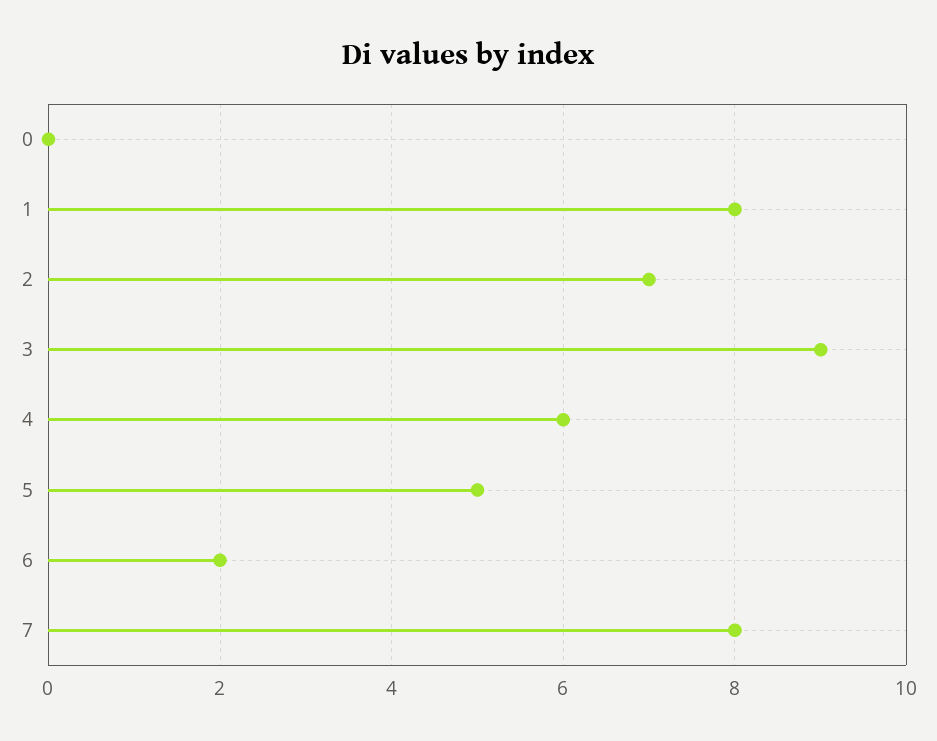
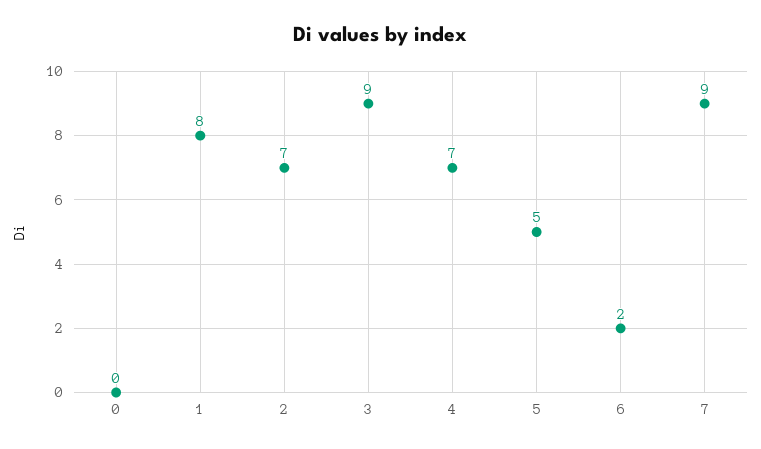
4: 6 -> 7
7: 8 -> 9

